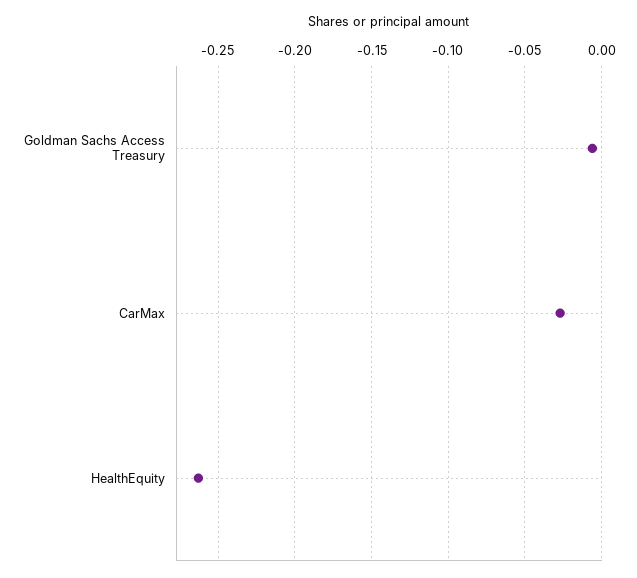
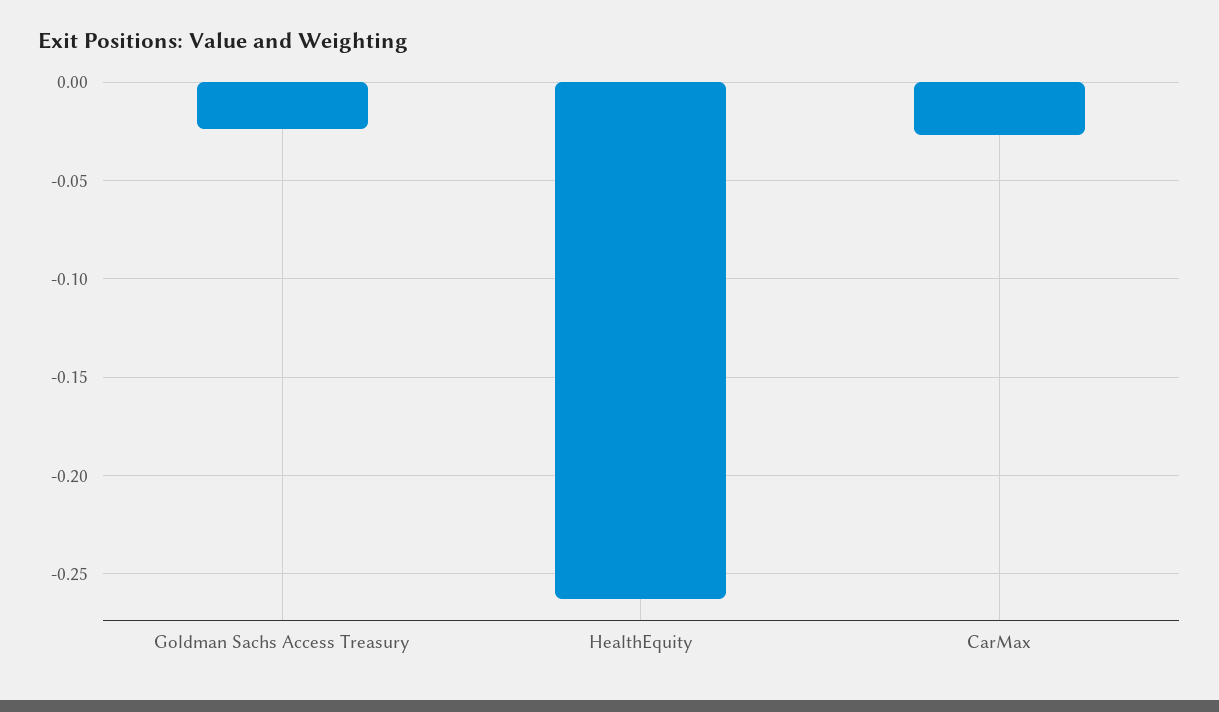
Goldman Sachs Access Treasury: -0.005 -> -0.025

